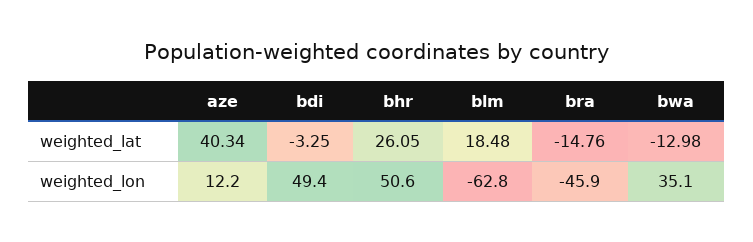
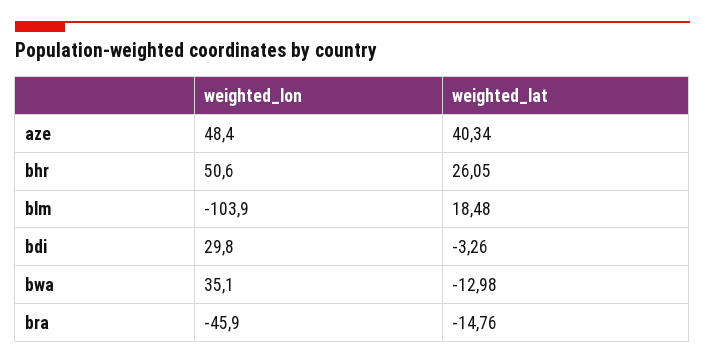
bdi, weighted_lat: -3.25 -> -3.26
aze, weighted_lon: 12.2 -> 48.4
bdi, weighted_lon: 49.4 -> 29.8
blm, weighted_lon: -62.8 -> -103.9

